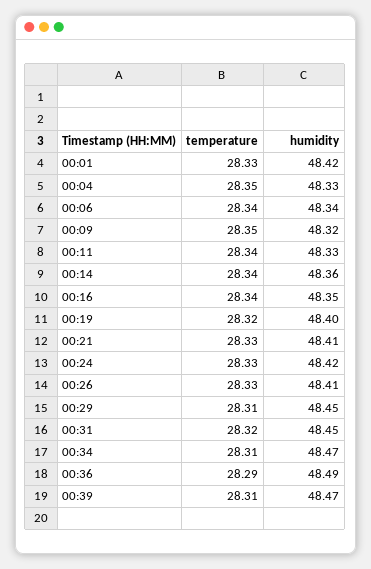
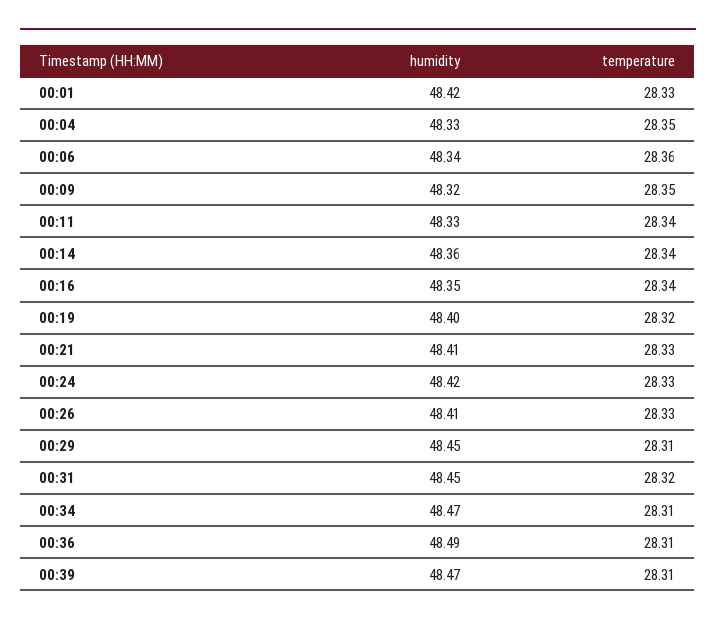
temperature, 00:06: 28.34 -> 28.36
temperature, 00:36: 28.29 -> 28.31

